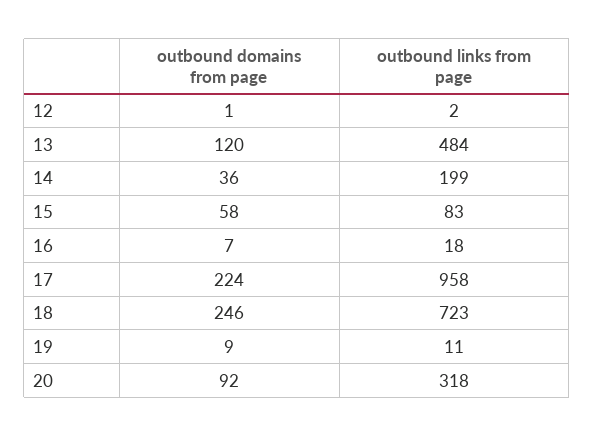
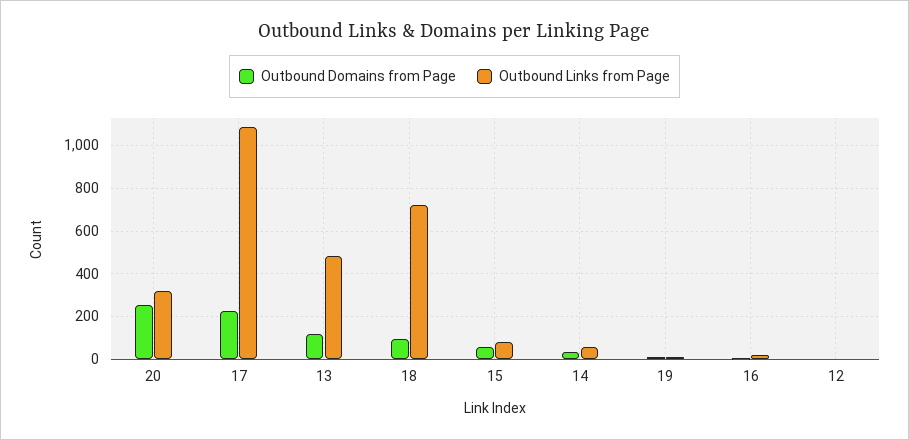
outbound links from page, 14: 199 -> 50
outbound links from page, 17: 958 -> 1100
outbound domains from page, 18: 246 -> 100
outbound domains from page, 20: 92 -> 250

